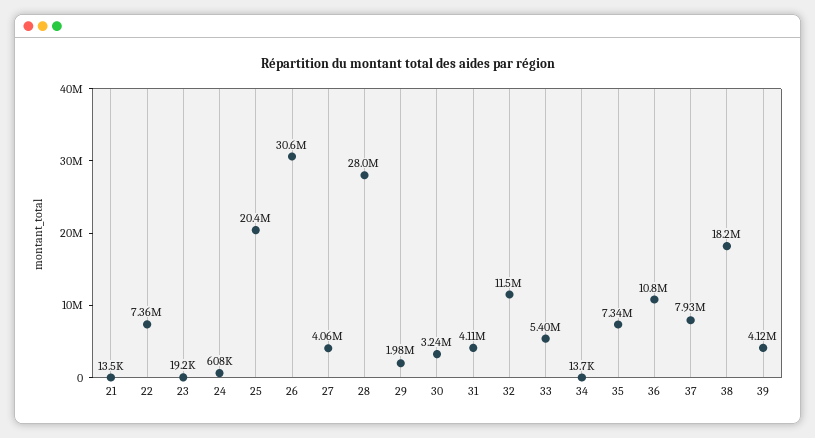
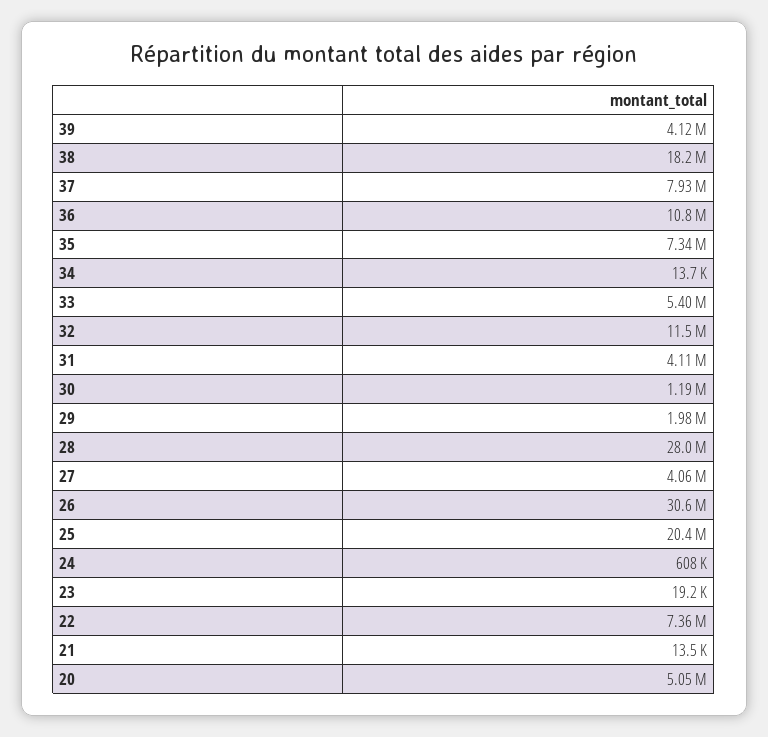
30: 3240000 -> 1190000
20: none -> 5050000

